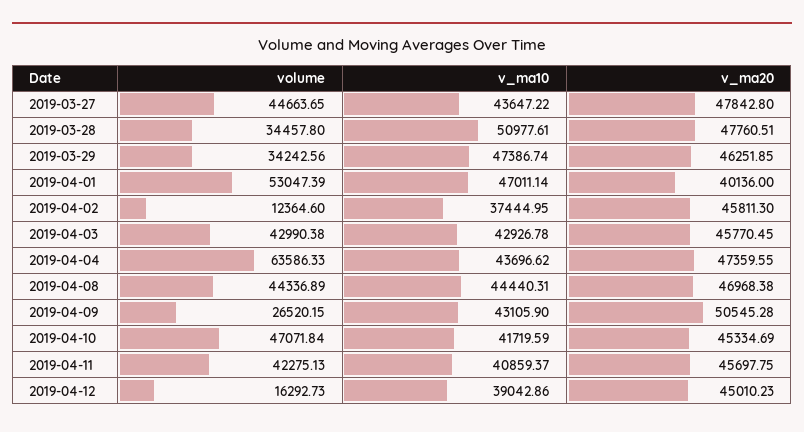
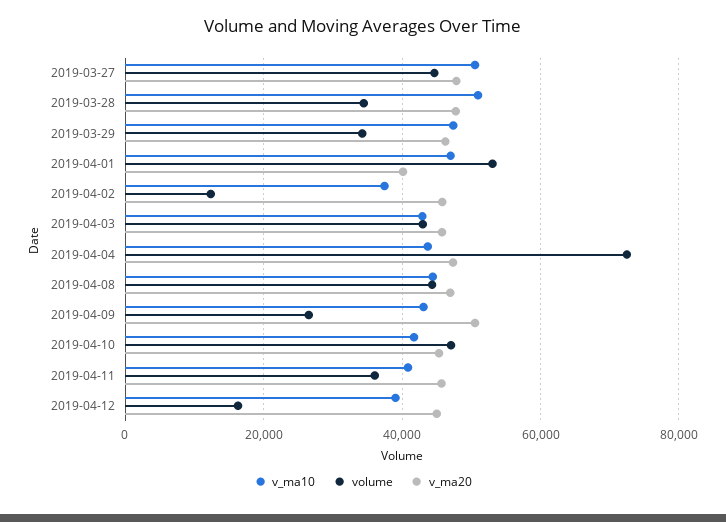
v_ma10, 2019-03-27: 43647.22 -> 50000
volume, 2019-04-04: 63586.33 -> 72000
volume, 2019-04-11: 42275.13 -> 36000

